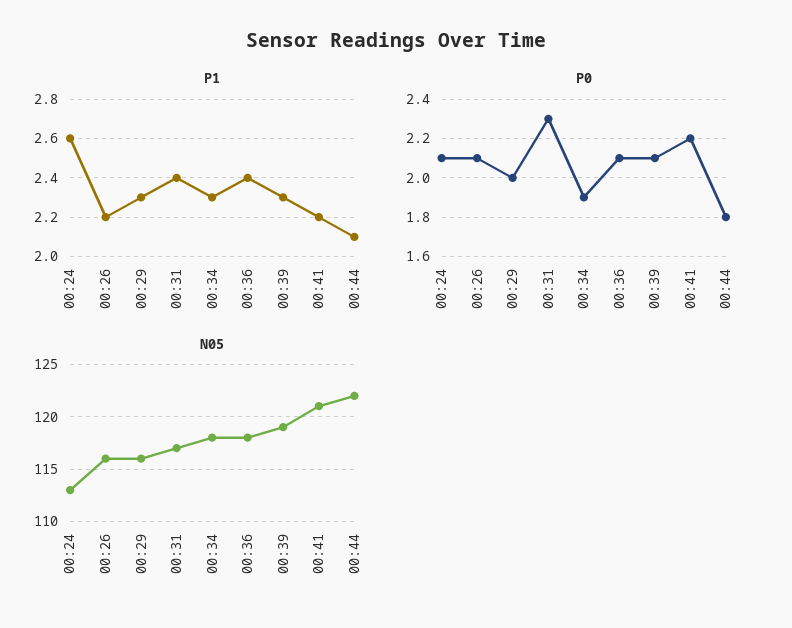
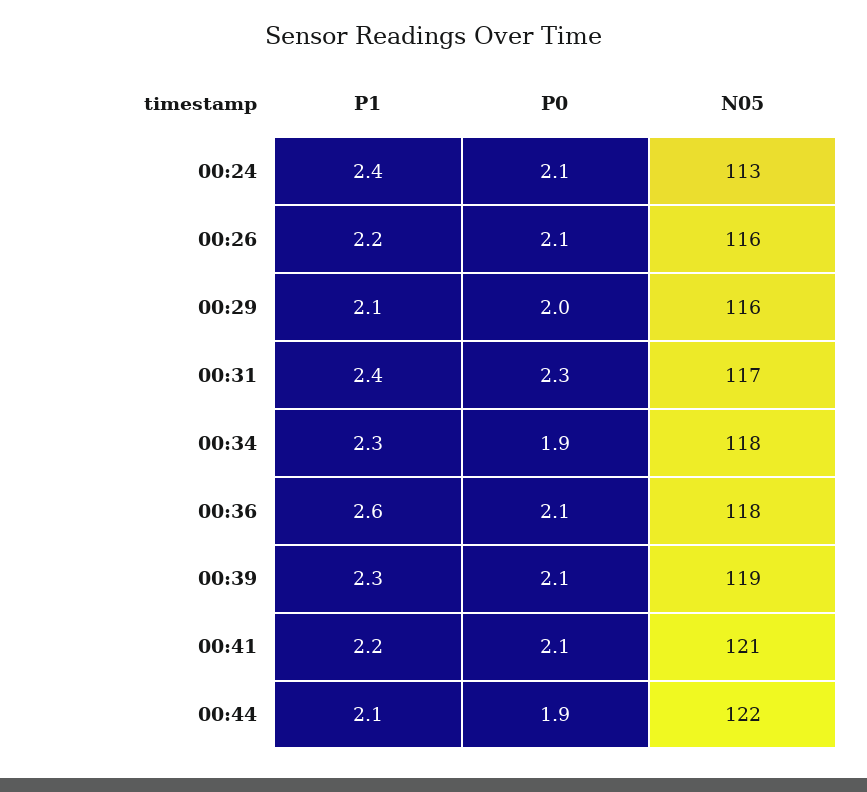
P1, 00:24: 2.6 -> 2.4
P1, 00:29: 2.3 -> 2.1
P1, 00:36: 2.4 -> 2.6
P0, 00:41: 2.2 -> 2.1
P0, 00:44: 1.8 -> 1.9

